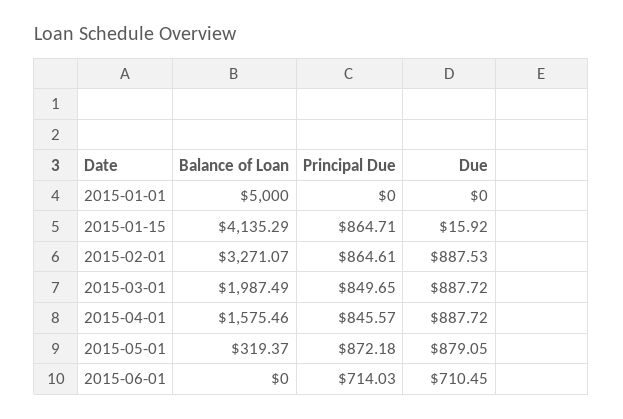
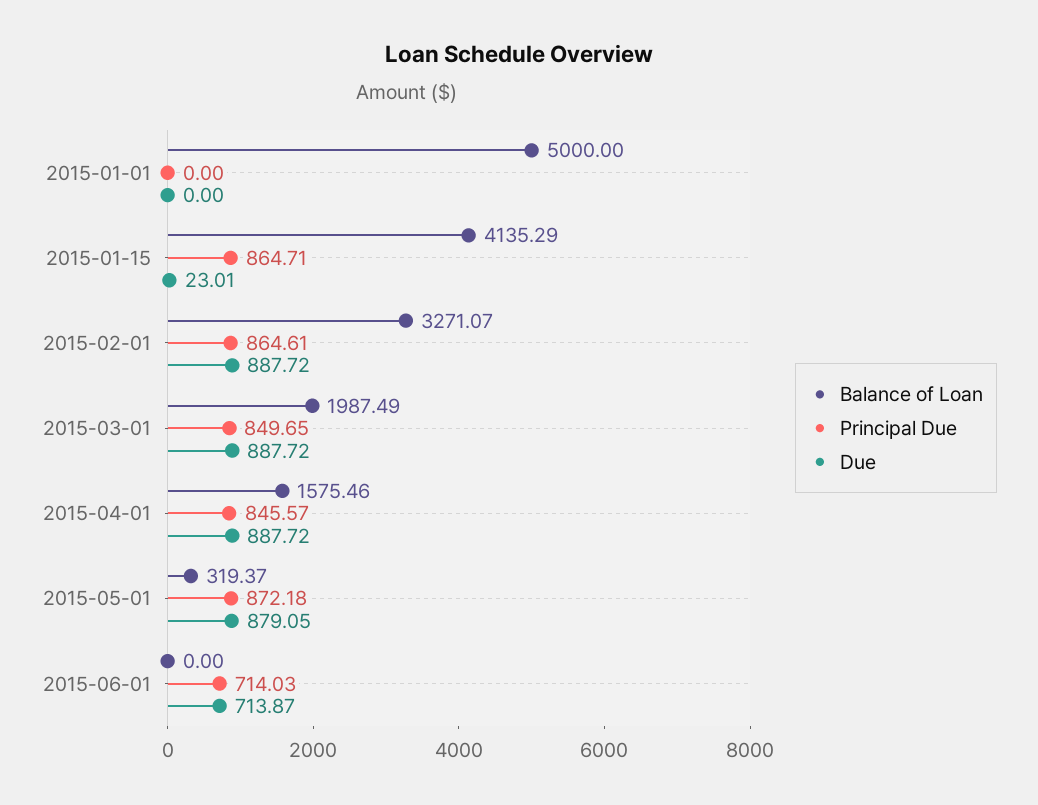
Due, 2015-01-15: 15.92 -> 23.01
Due, 2015-02-01: 887.53 -> 887.72
Due, 2015-06-01: 710.45 -> 713.87

